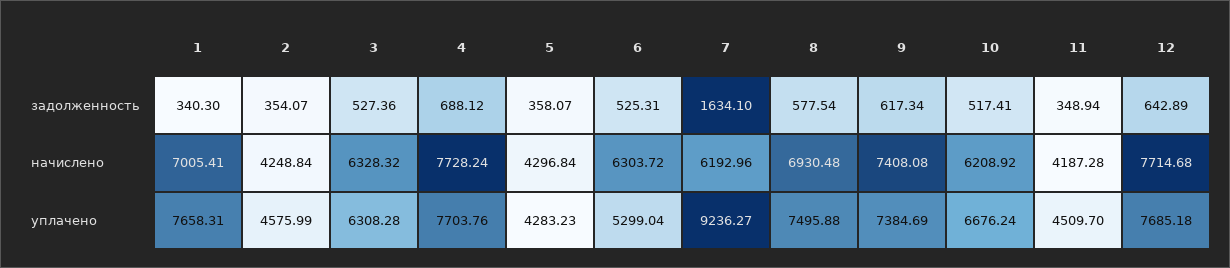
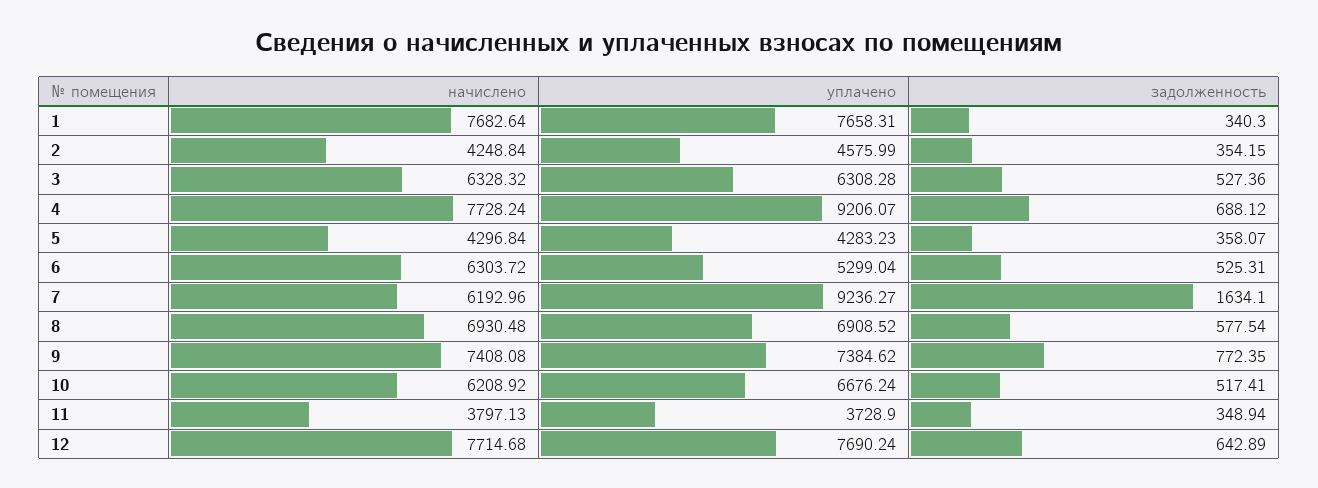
2, задолженность: 354.07 -> 354.15
9, задолженность: 617.34 -> 772.35
1, начислено: 7005.41 -> 7682.64
11, начислено: 4187.28 -> 3797.13
4, уплачено: 7703.76 -> 9206.07
8, уплачено: 7495.88 -> 6908.52
9, уплачено: 7384.69 -> 7384.62
11, уплачено: 4509.7 -> 3728.9
12, уплачено: 7685.18 -> 7690.24

